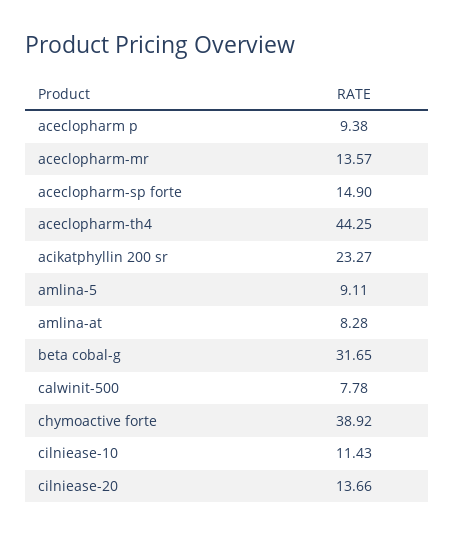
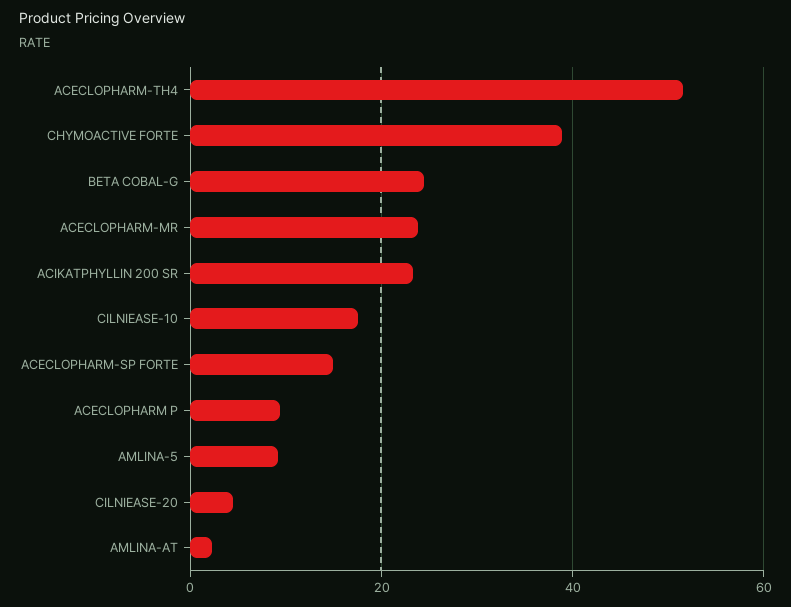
aceclopharm-mr: 13.57 -> 24
aceclopharm-th4: 44.25 -> 52
amlina-at: 8.28 -> 2
beta cobal-g: 31.65 -> 24
calwinit-500: 7.78 -> none
cilniease-10: 11.43 -> 18
cilniease-20: 13.66 -> 4

